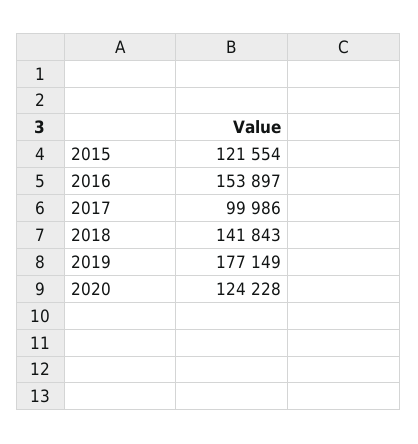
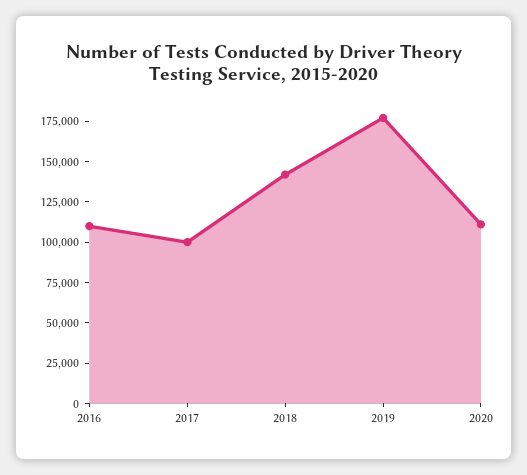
2015: 121554 -> none
2016: 153897 -> 110000
2020: 124228 -> 110000

